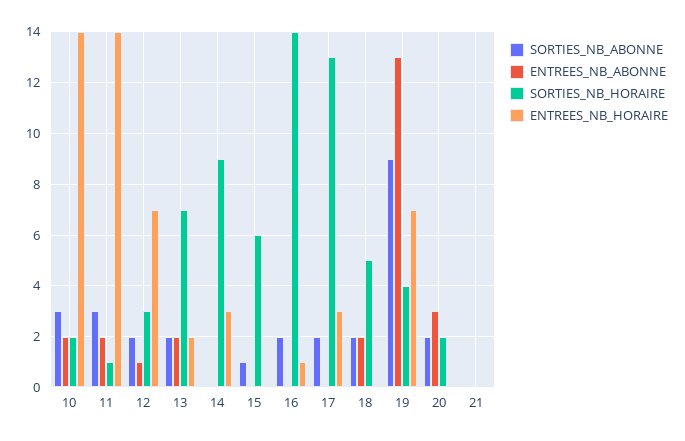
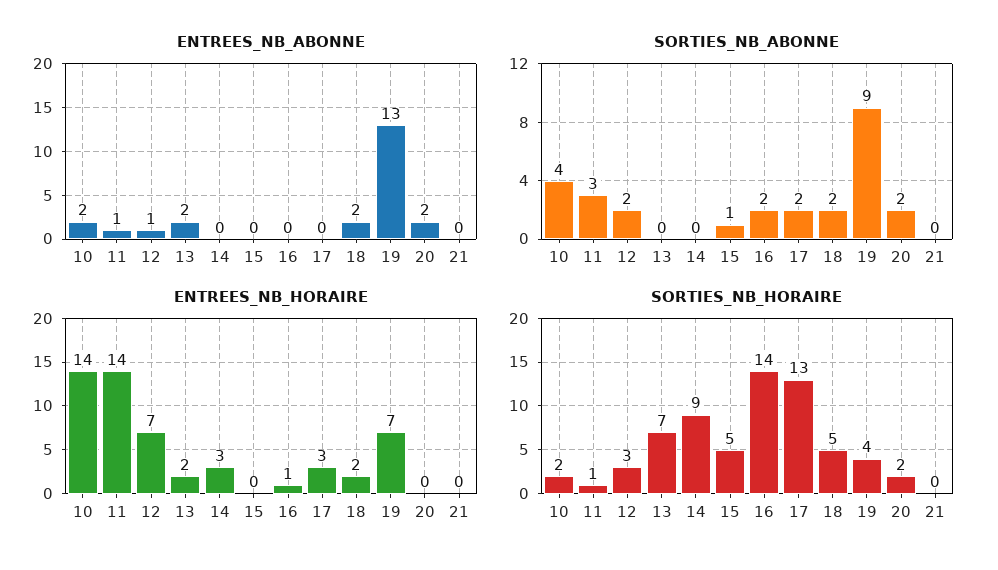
SORTIES_NB_ABONNE, 10: 3 -> 4
ENTREES_NB_ABONNE, 11: 2 -> 1
SORTIES_NB_ABONNE, 13: 2 -> 0
SORTIES_NB_HORAIRE, 15: 6 -> 5
ENTREES_NB_HORAIRE, 18: 0 -> 2
ENTREES_NB_ABONNE, 20: 3 -> 2

